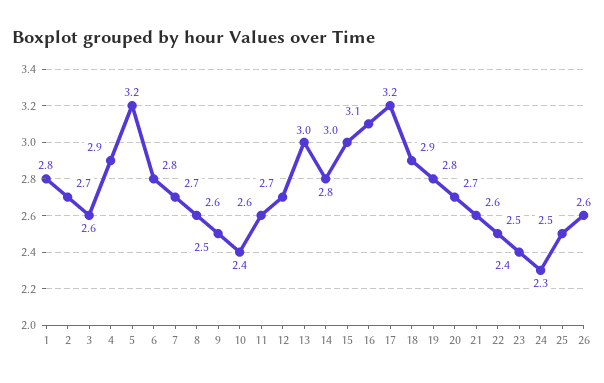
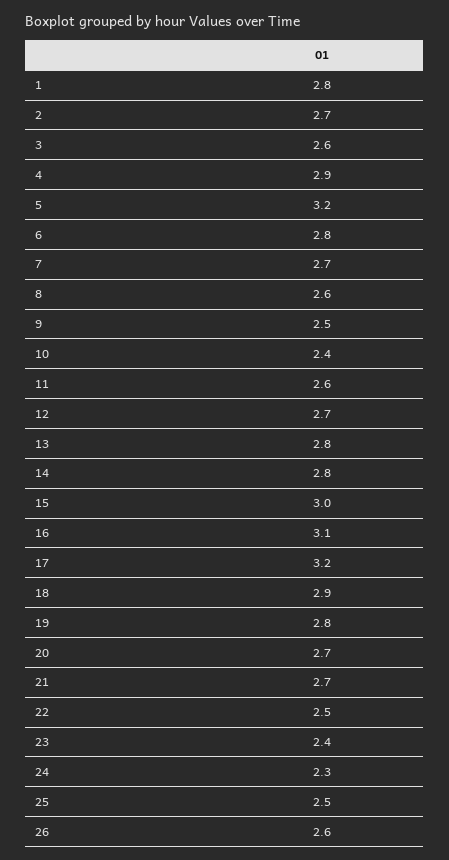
13: 3 -> 2.8
21: 2.6 -> 2.7

